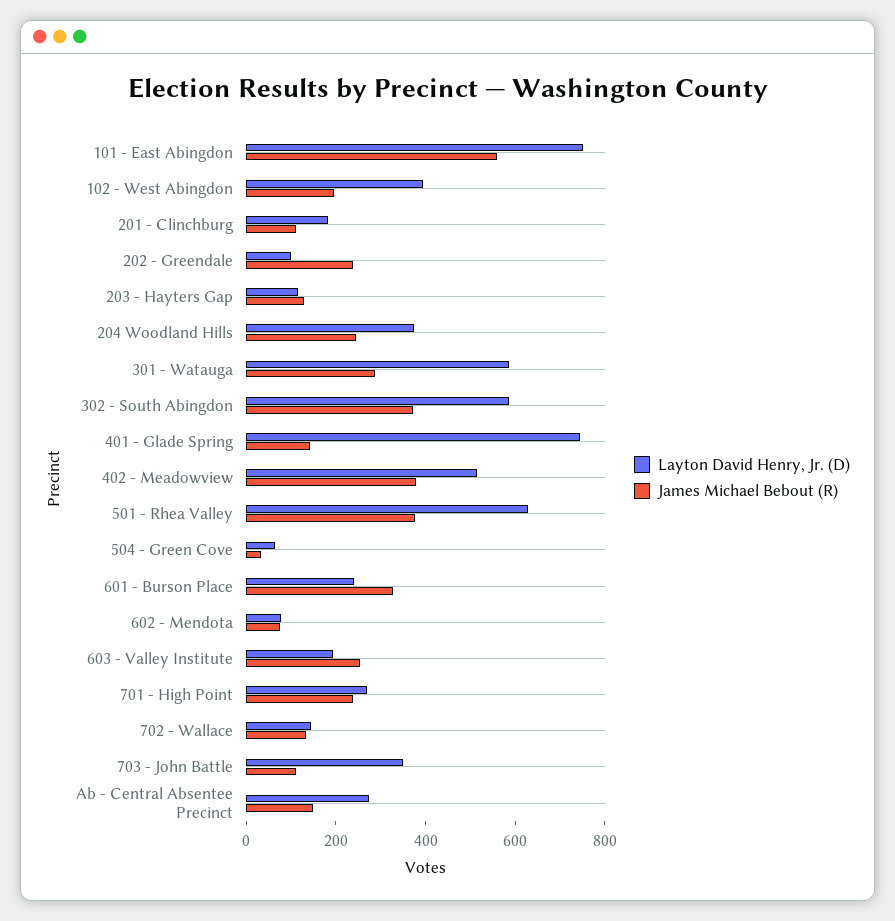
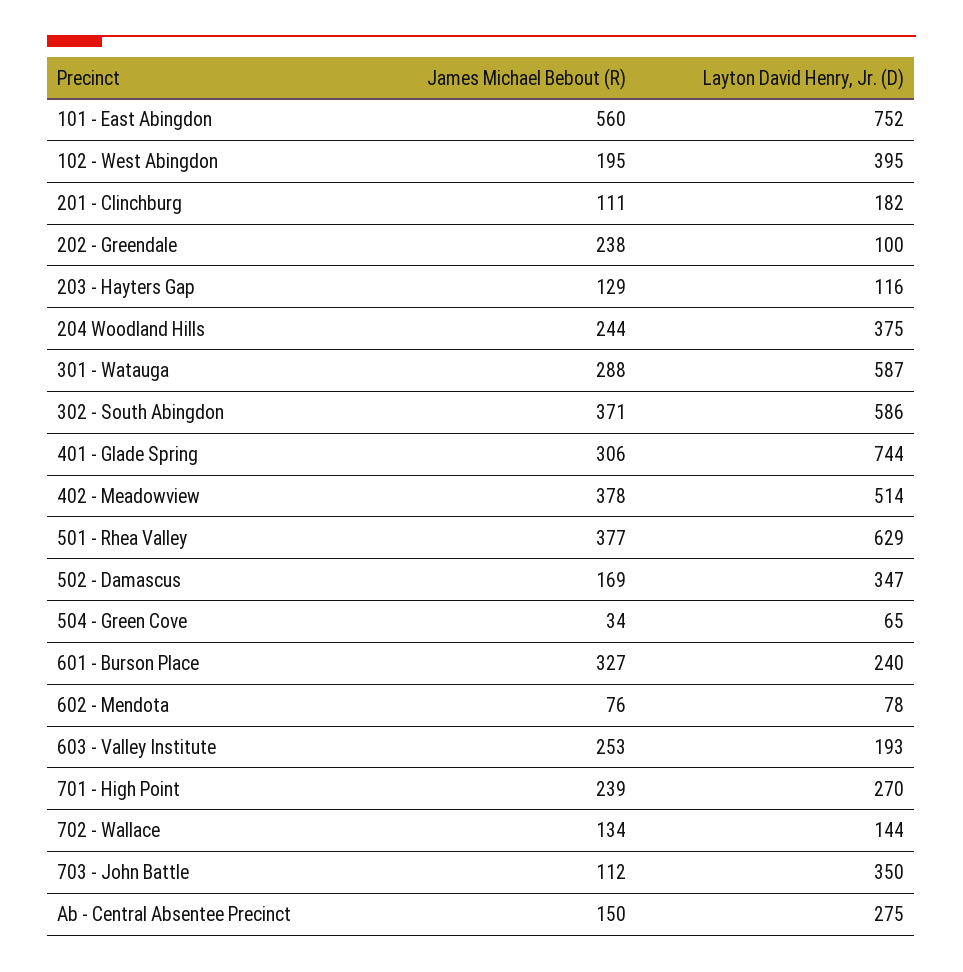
James Michael Bebout (R), 401 - Glade Spring: 150 -> 306
James Michael Bebout (R), 502 - Damascus: none -> 169
Layton David Henry, Jr. (D), 502 - Damascus: none -> 347

